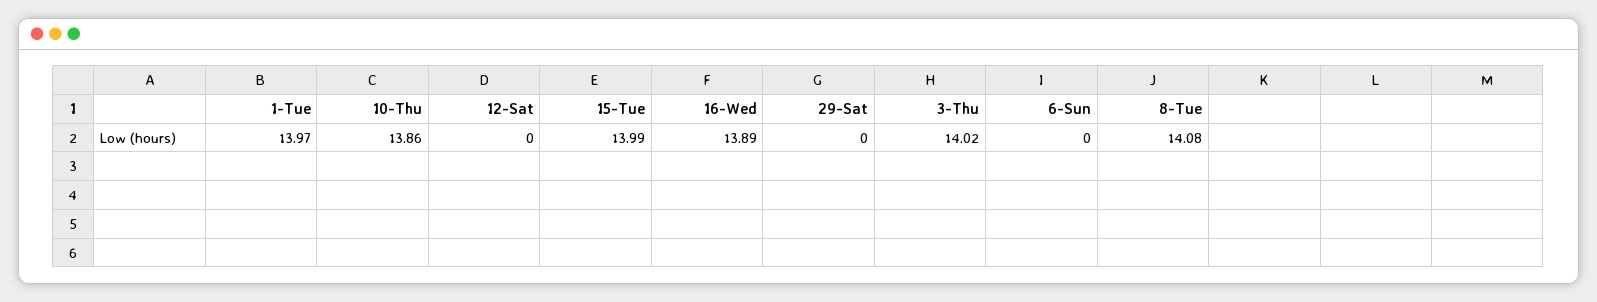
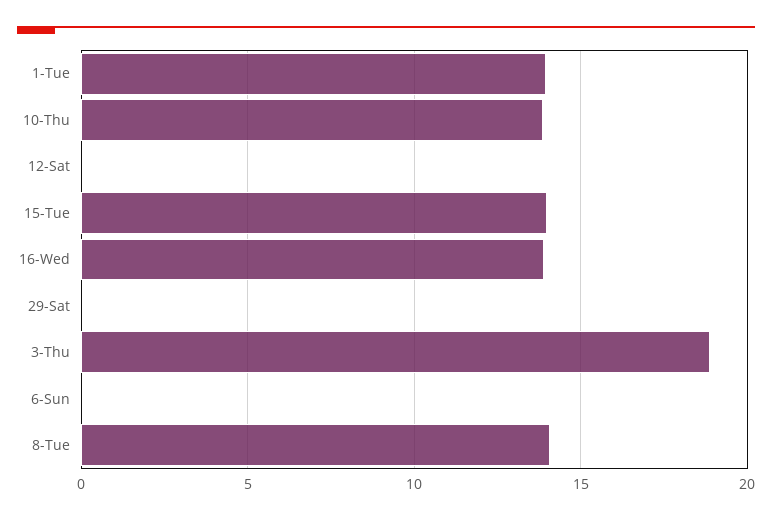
3-Thu: 14.02 -> 19

